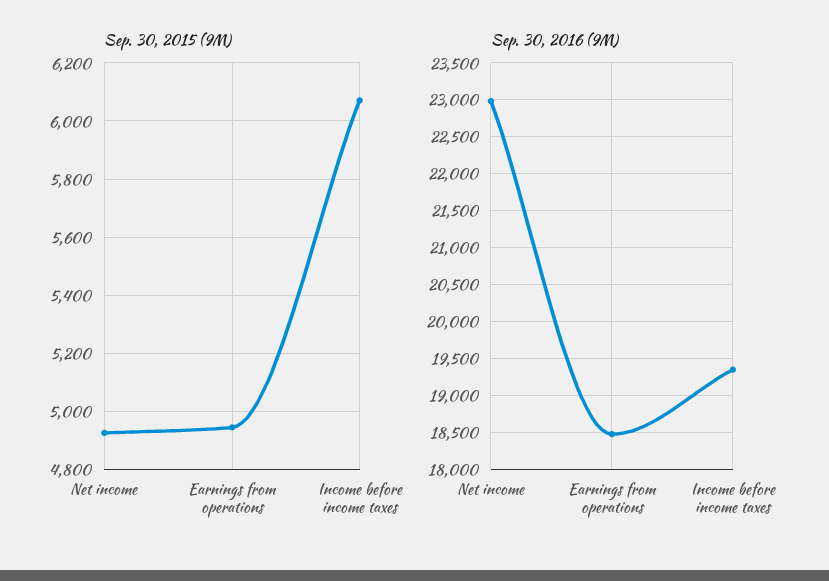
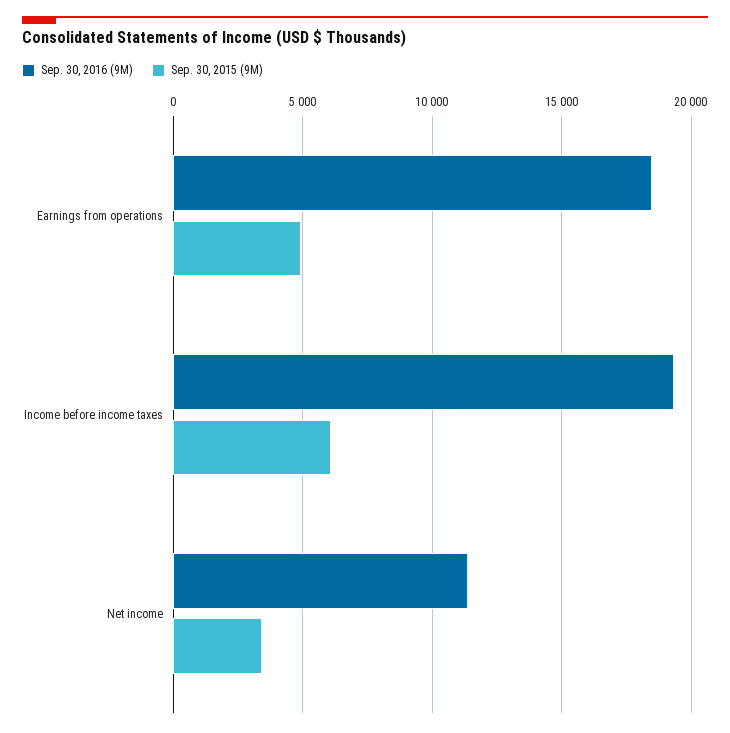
Sep. 30, 2015 (9M), Net income: 4925 -> 3500
Sep. 30, 2016 (9M), Net income: 23000 -> 11500

